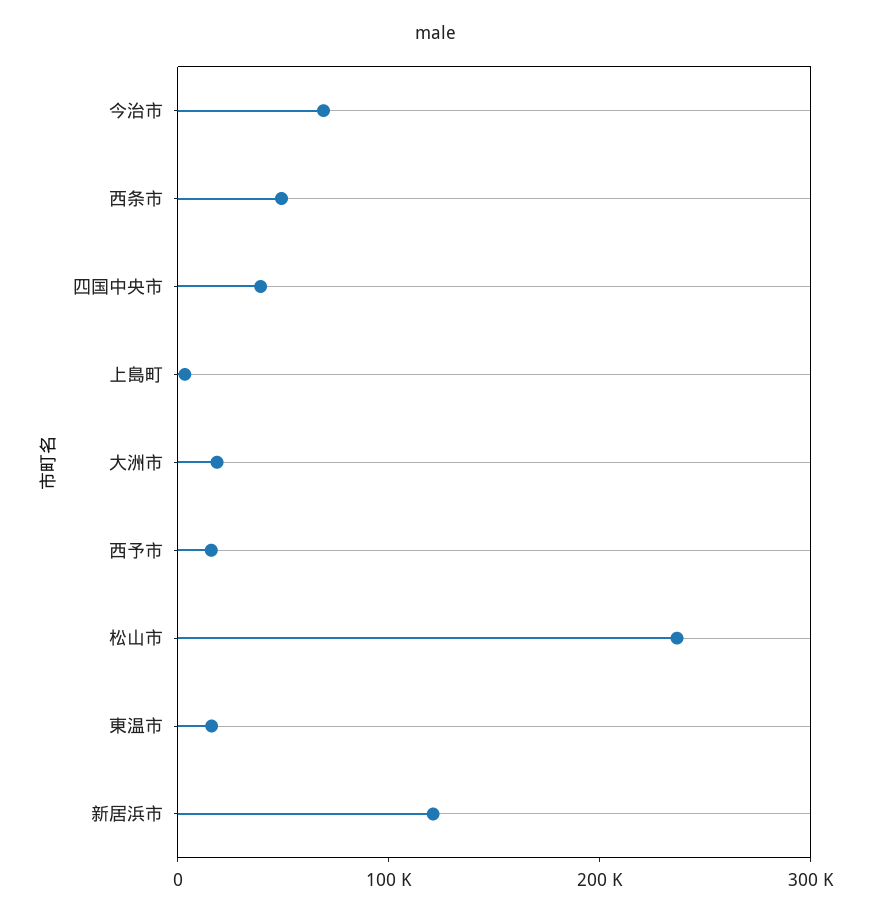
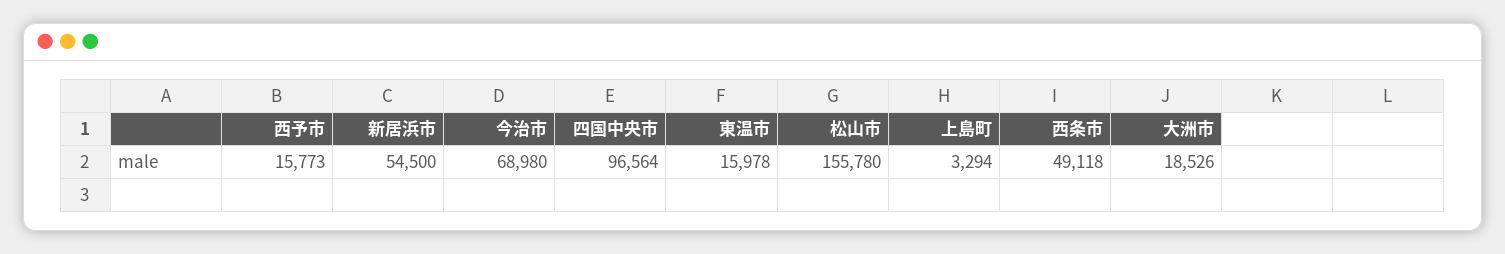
四国中央市: 40000 -> 96564
松山市: 240000 -> 155780
新居浜市: 120000 -> 54500

